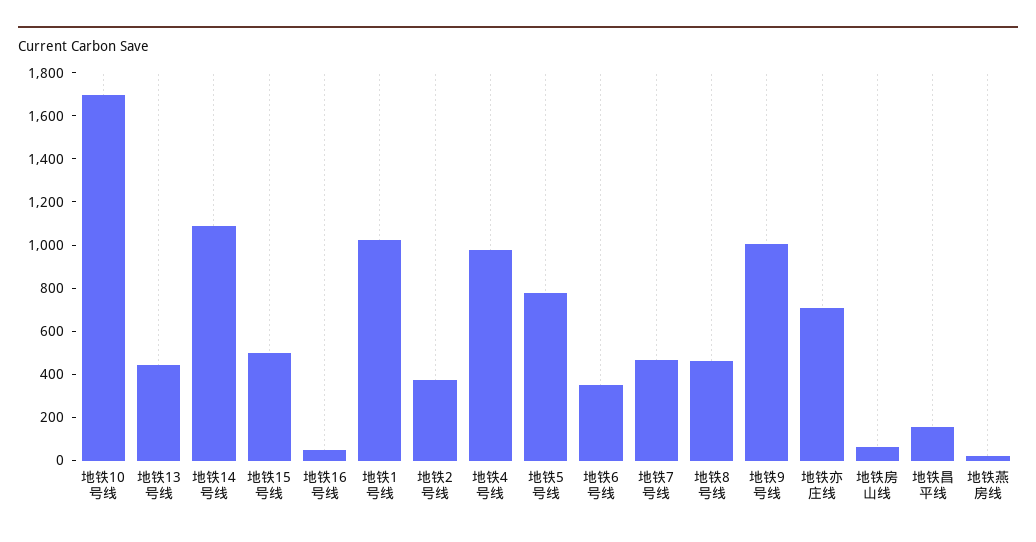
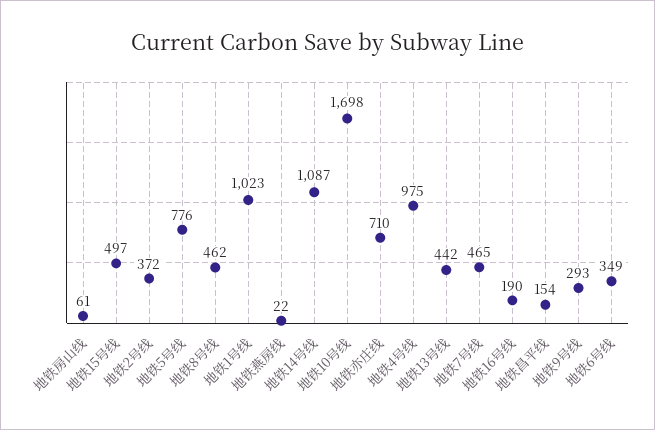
地铁16号线: 50 -> 190
地铁9号线: 1000 -> 293

